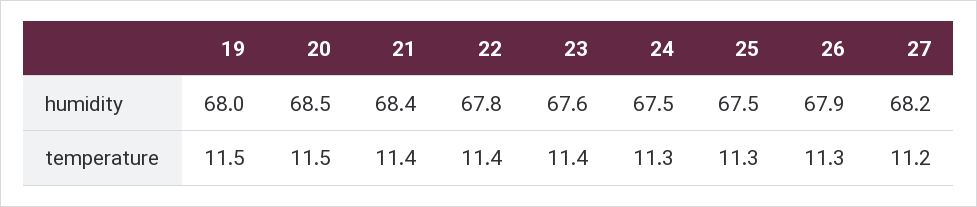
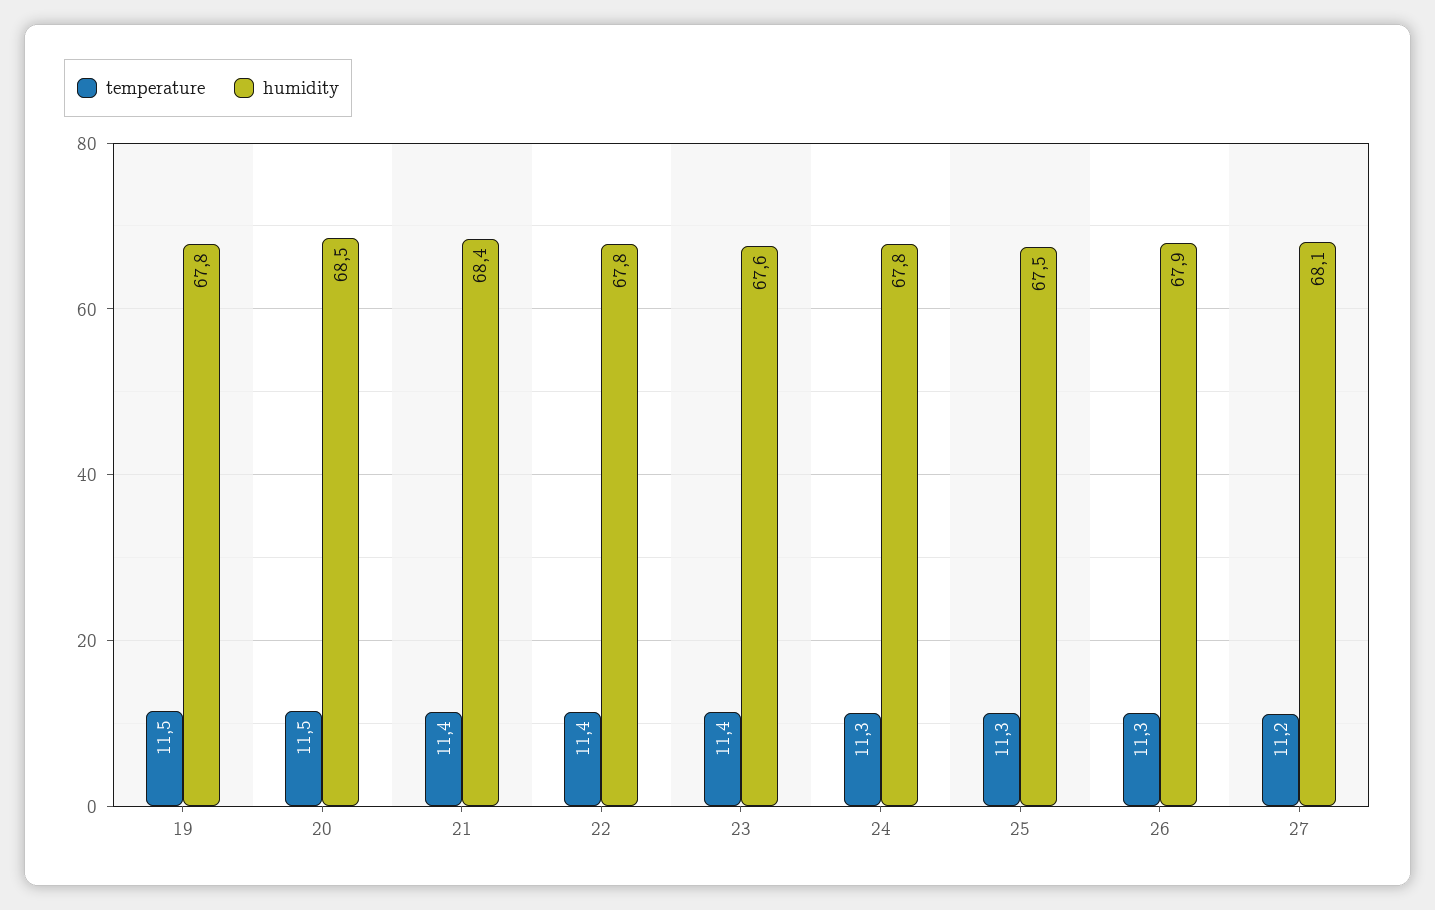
humidity, 19: 68 -> 67.8
humidity, 24: 67.5 -> 67.8
humidity, 27: 68.2 -> 68.1

